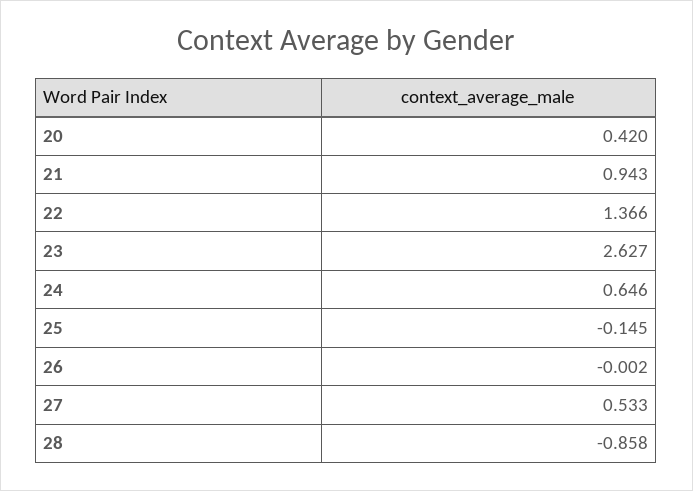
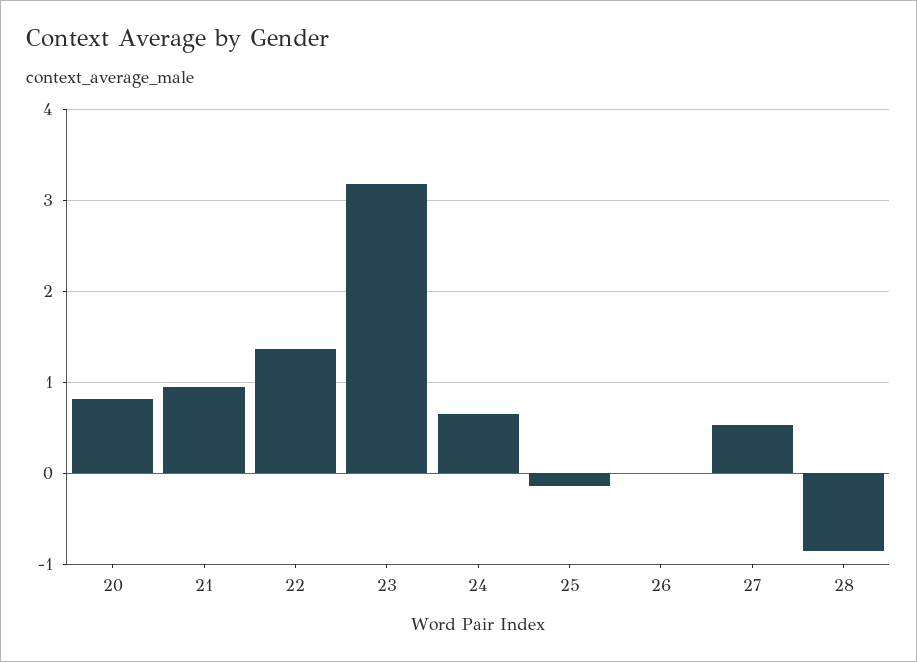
20: 0.42 -> 0.8
23: 2.627 -> 3.2

